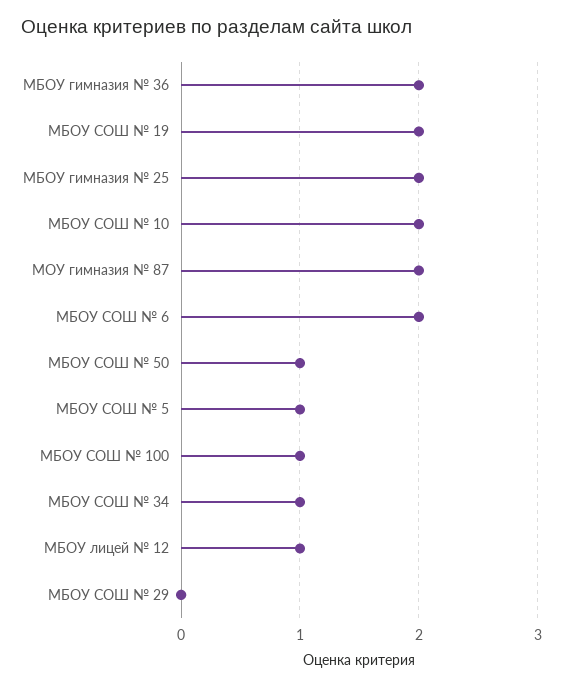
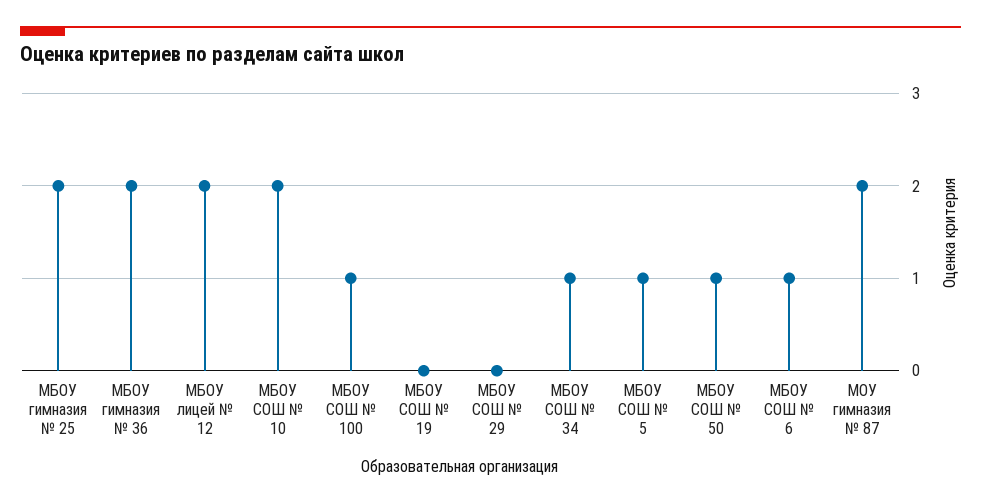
МБОУ СОШ № 19: 2 -> 0
МБОУ СОШ № 6: 2 -> 1
МБОУ лицей № 12: 1 -> 2

